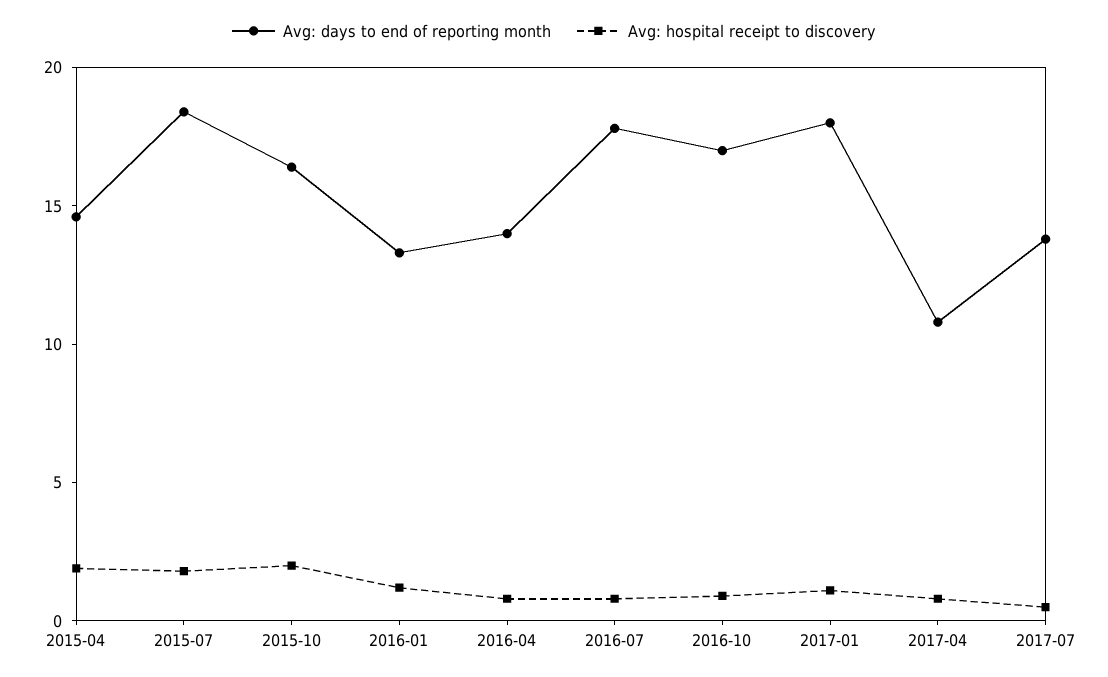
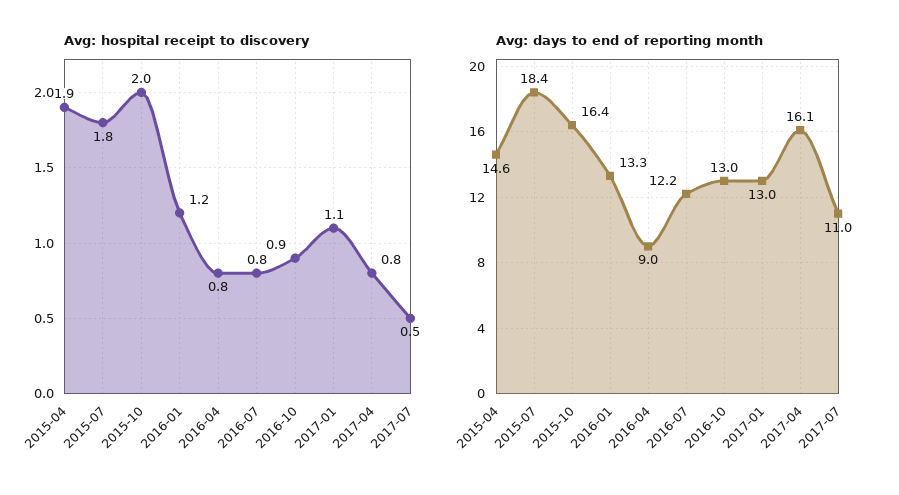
Avg: days to end of reporting month, 2016-04: 14 -> 9
Avg: days to end of reporting month, 2016-07: 18 -> 12.2
Avg: days to end of reporting month, 2016-10: 17 -> 13
Avg: days to end of reporting month, 2017-01: 18 -> 13
Avg: days to end of reporting month, 2017-04: 11 -> 16.1
Avg: days to end of reporting month, 2017-07: 14 -> 11

